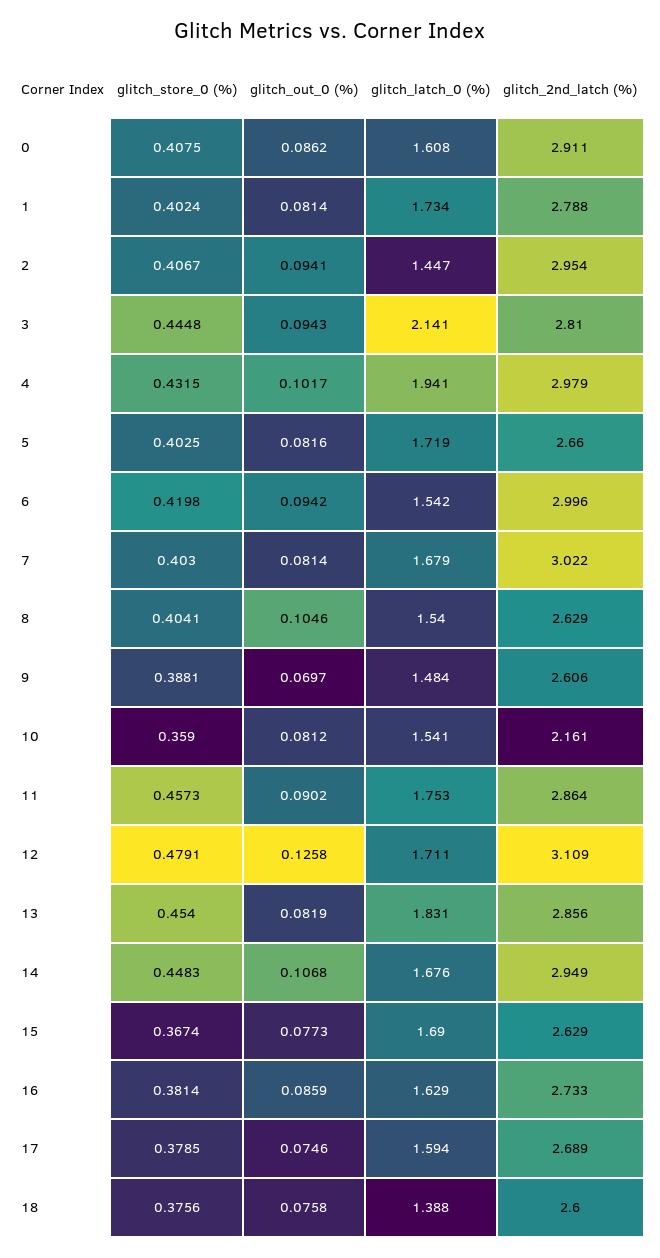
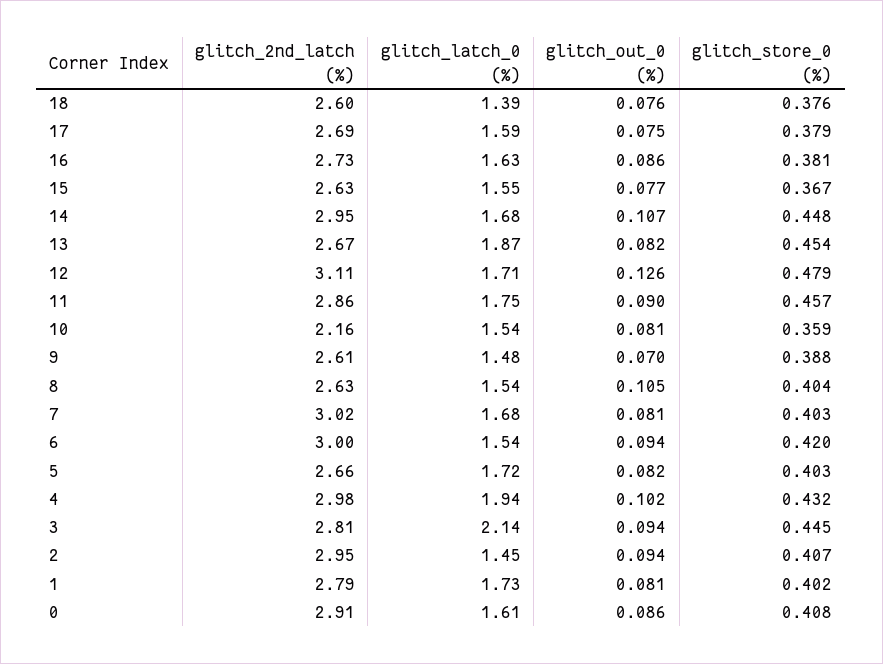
glitch_latch_0 (%), 13: 1.831 -> 1.87
glitch_2nd_latch (%), 13: 2.856 -> 2.67
glitch_latch_0 (%), 15: 1.69 -> 1.55

